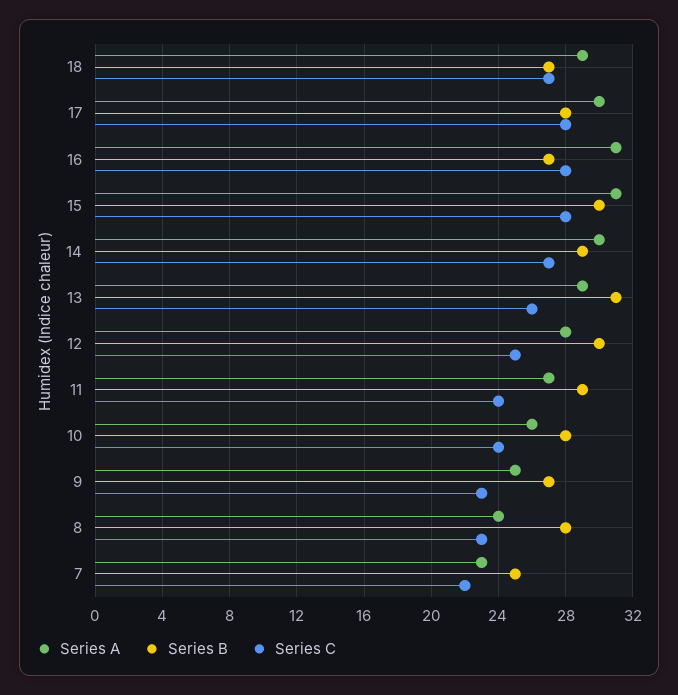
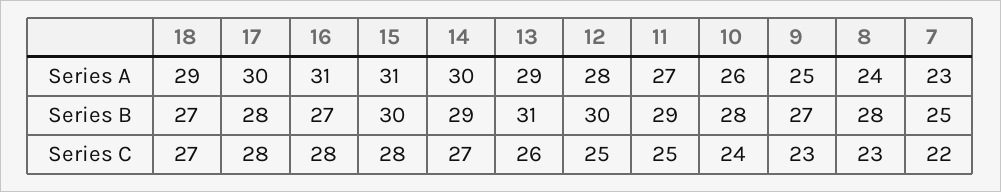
Series C, 11: 24 -> 25

